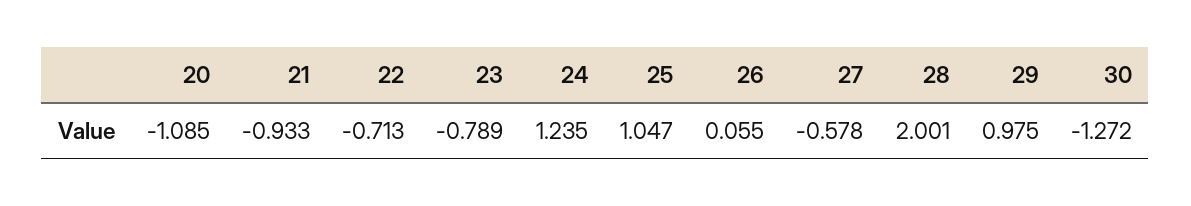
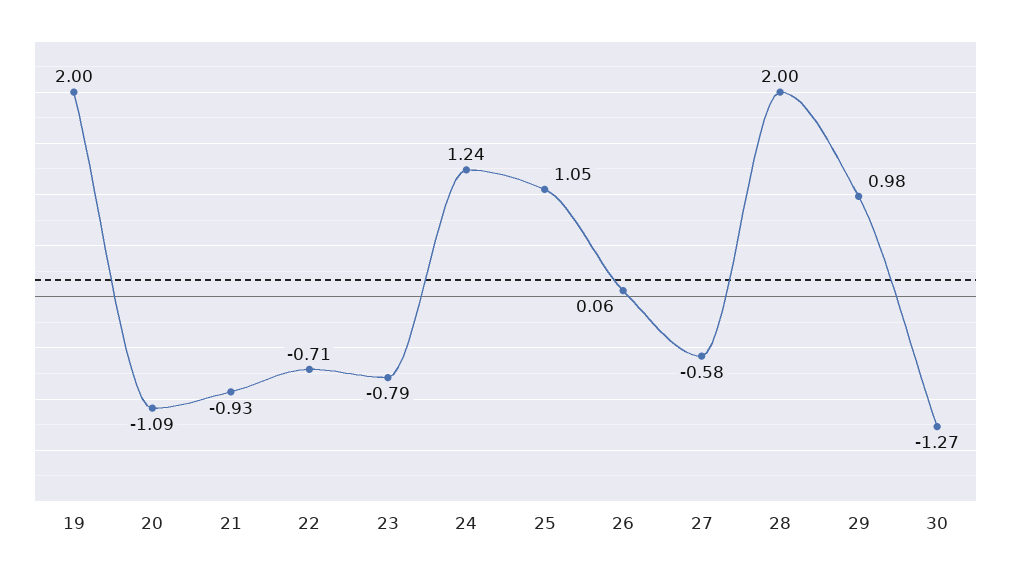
19: none -> 2

